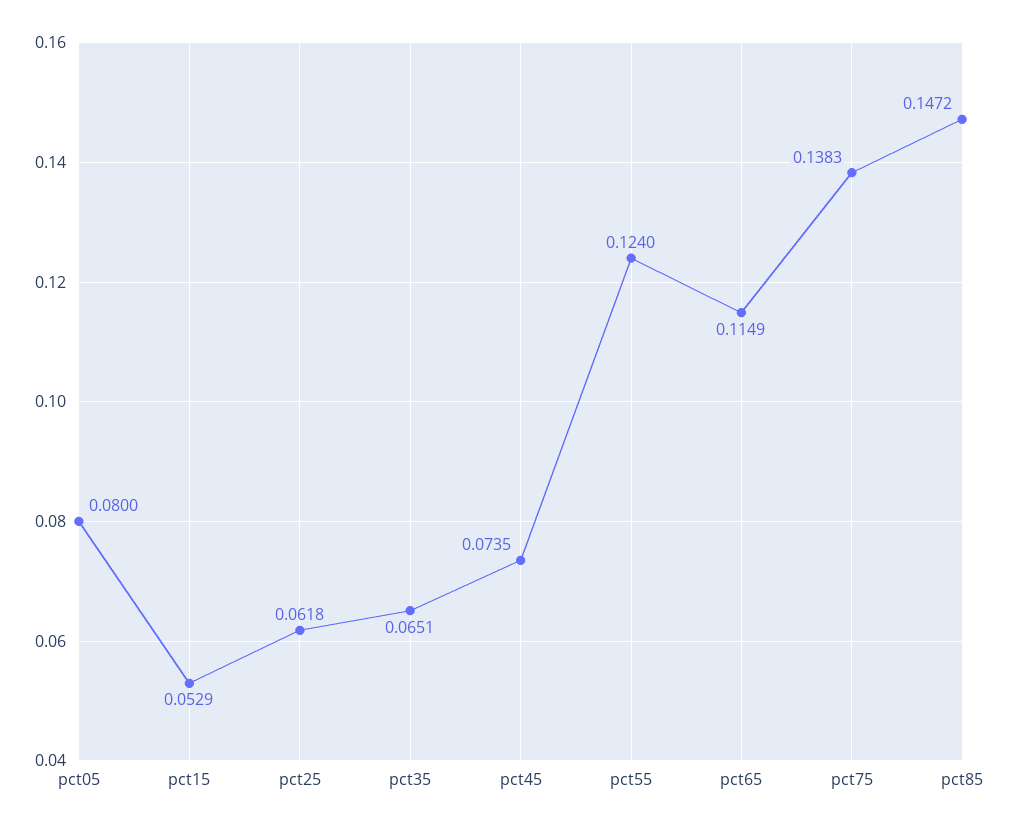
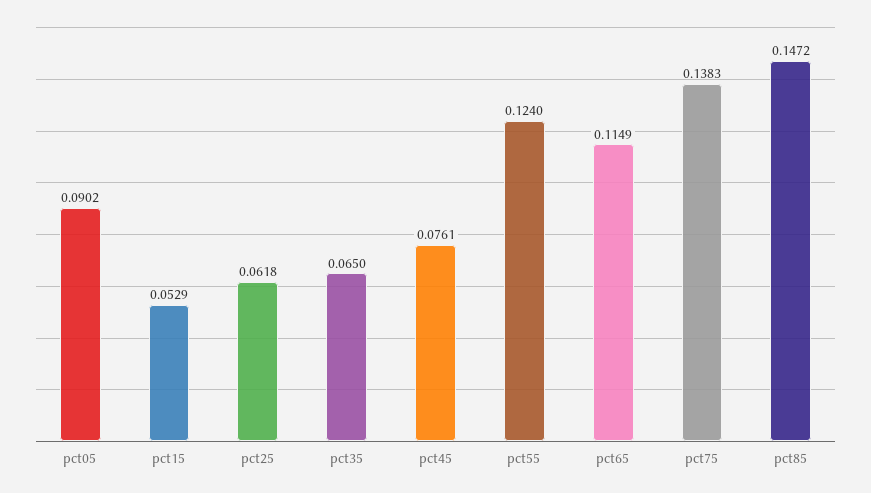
pct05: 0.08 -> 0.0902
pct35: 0.0651 -> 0.065
pct45: 0.0735 -> 0.0761

